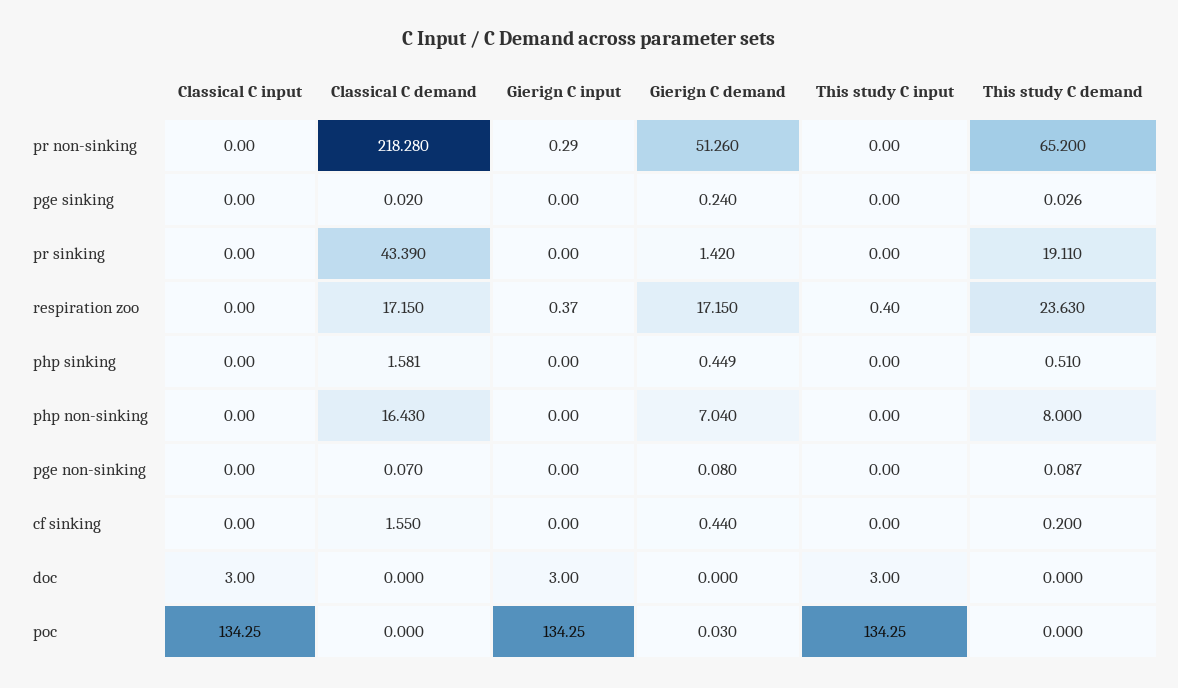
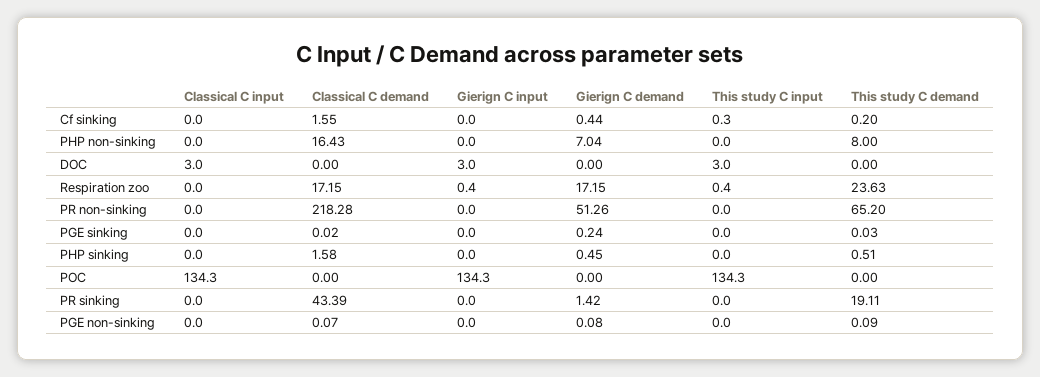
Gierign C input, pr non-sinking: 0.29 -> 0
This study C input, cf sinking: 0 -> 0.3
Gierign C demand, poc: 0.03 -> 0

